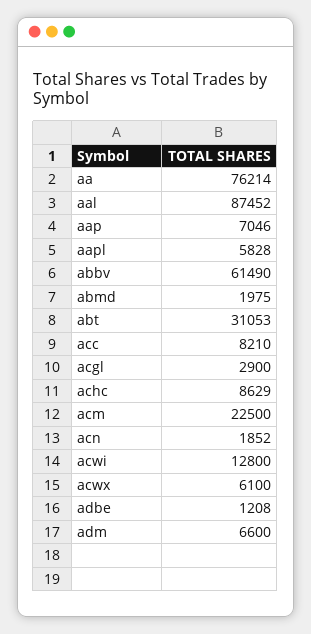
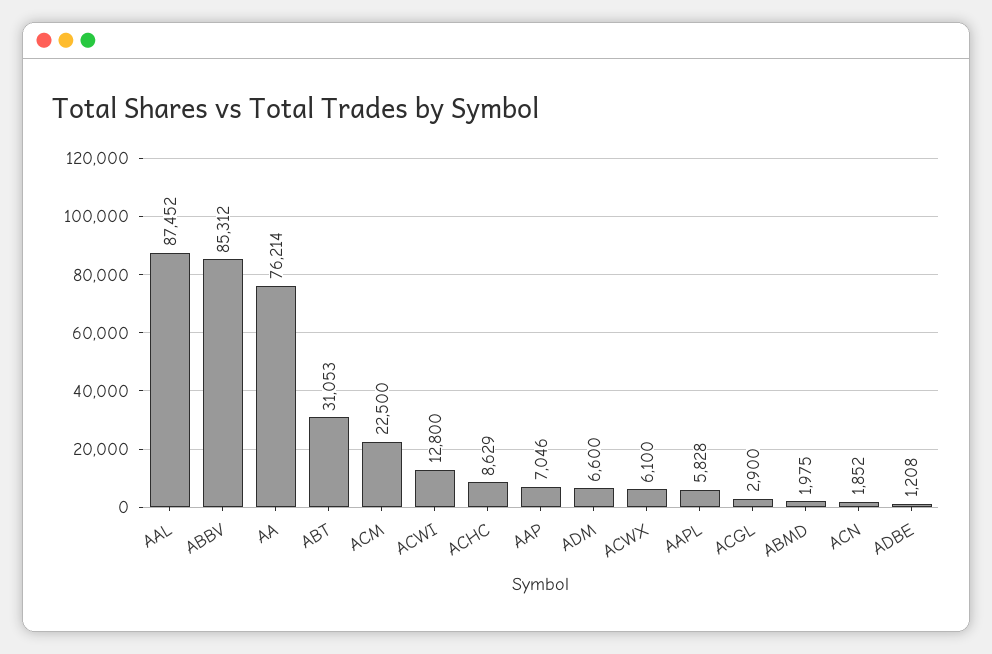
abbv: 61490 -> 85312
acc: 8210 -> none

